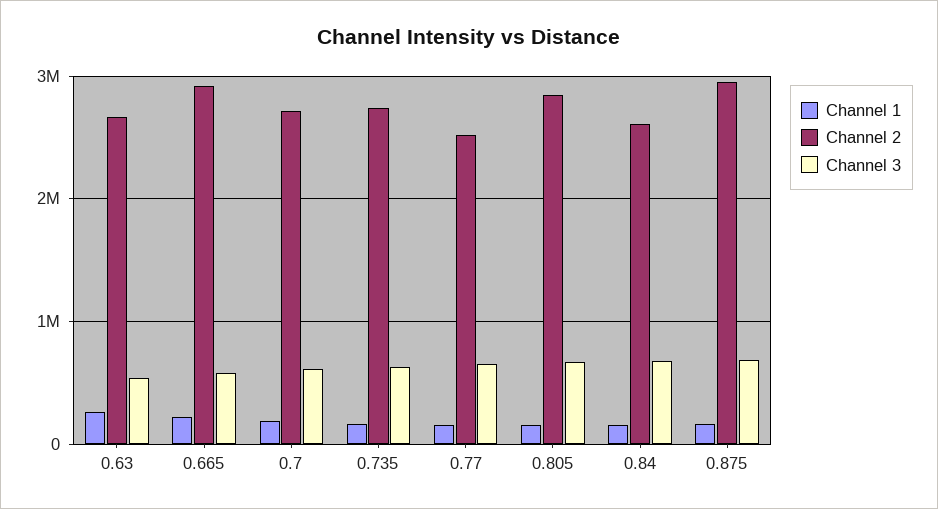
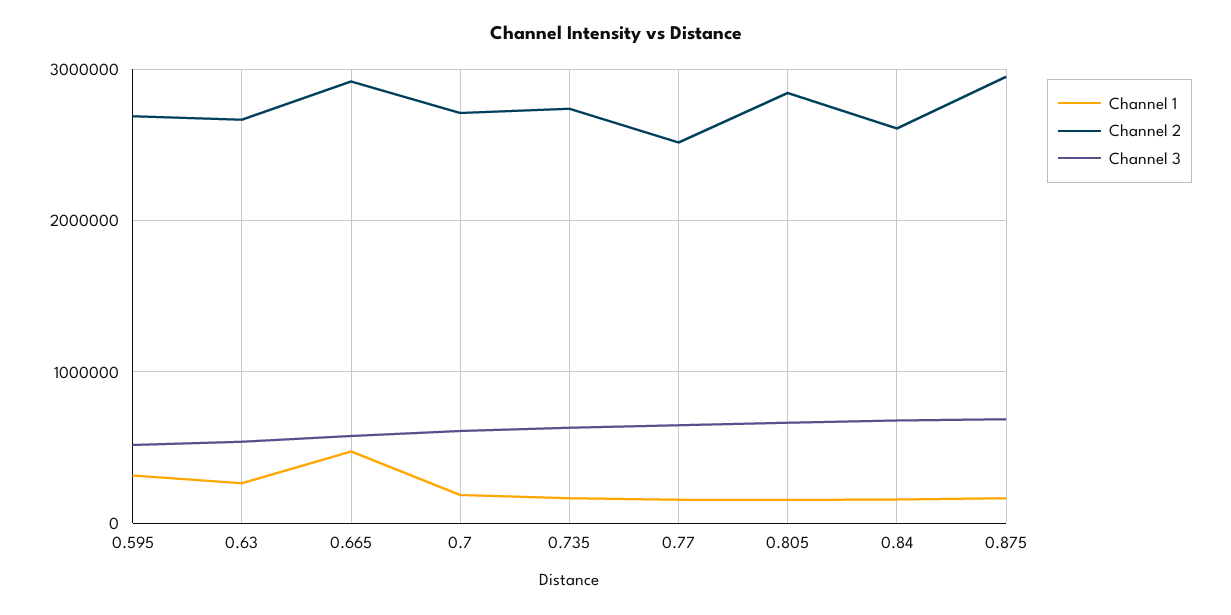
Channel 1, 0.665: 200000 -> 500000
Channel 1, 0.595: none -> 300000
Channel 2, 0.595: none -> 2700000
Channel 3, 0.595: none -> 500000

